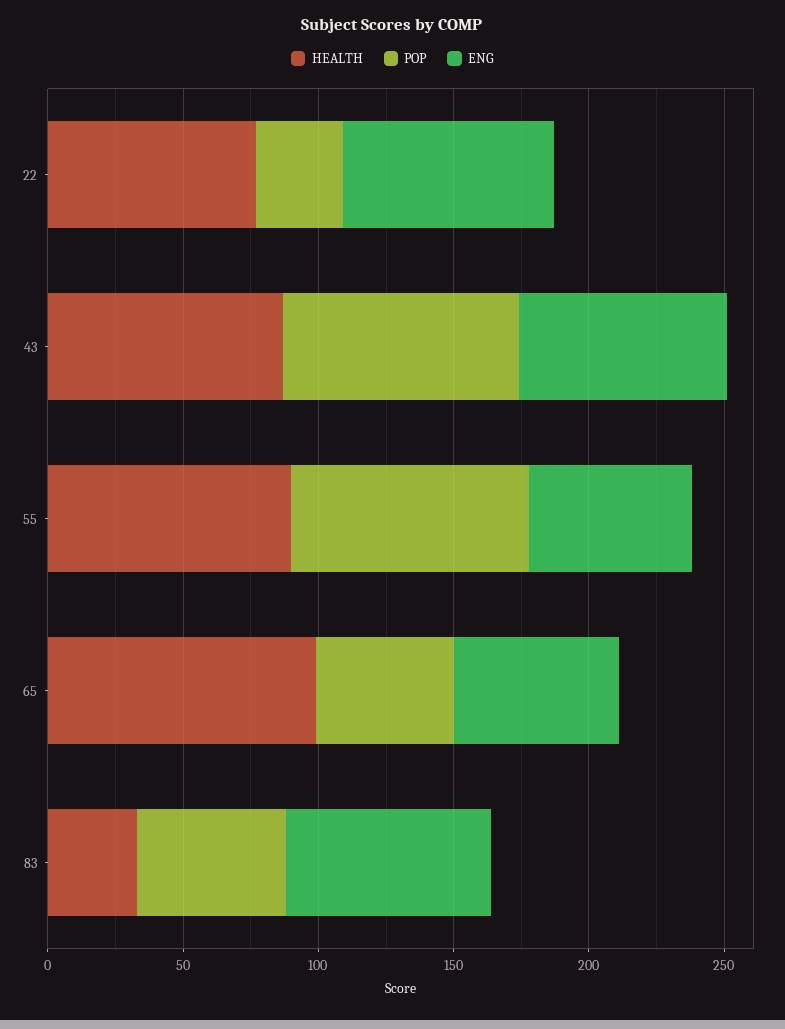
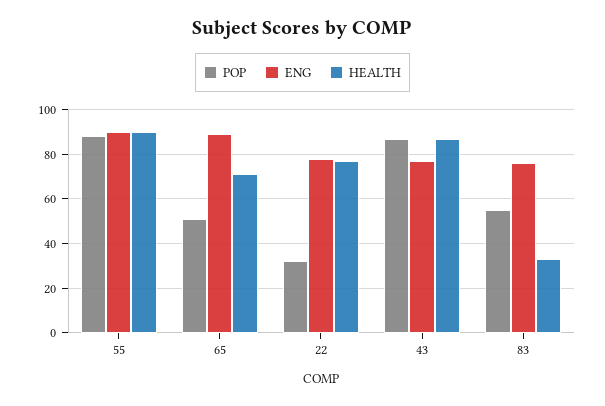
ENG, 55: 60 -> 90
HEALTH, 65: 100 -> 70
ENG, 65: 60 -> 90

